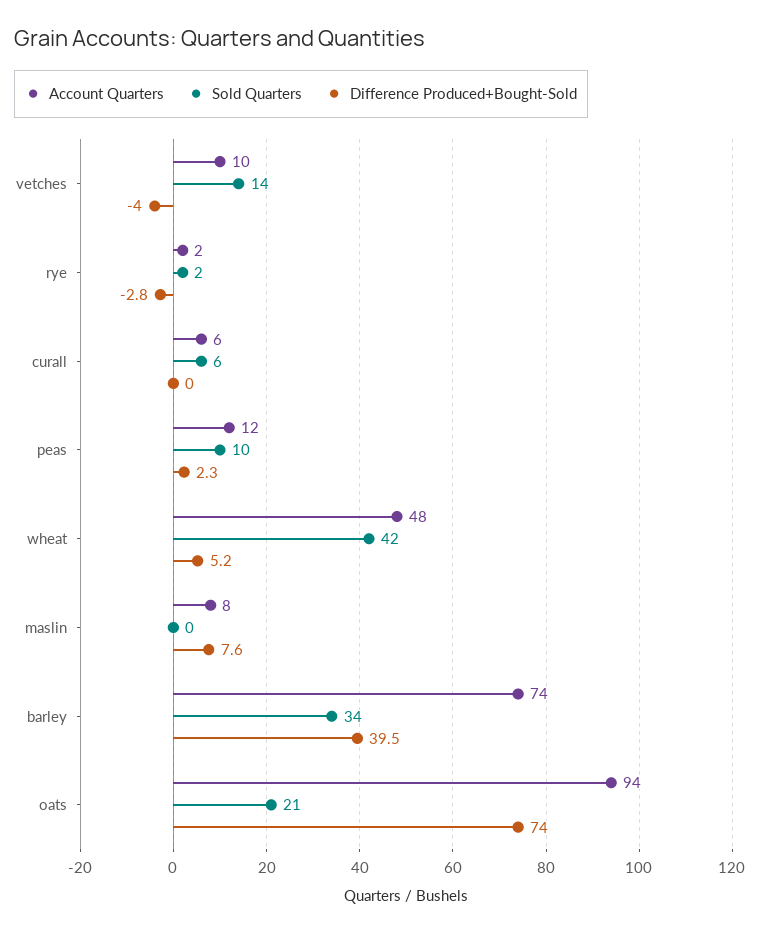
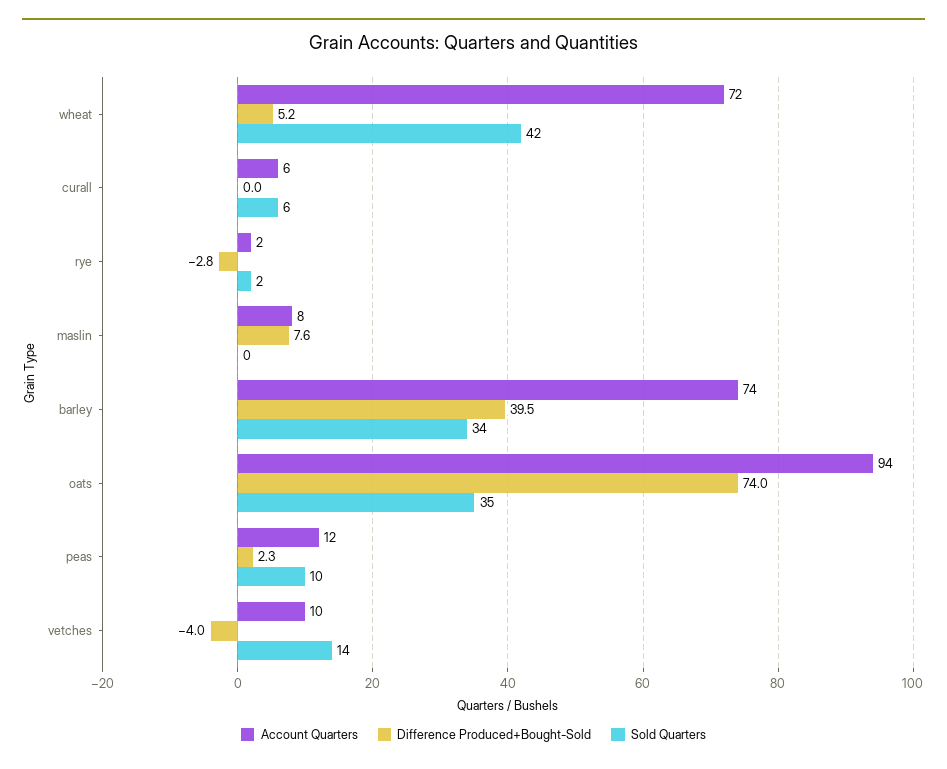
Account Quarters, wheat: 48 -> 72
Sold Quarters, oats: 21 -> 35

